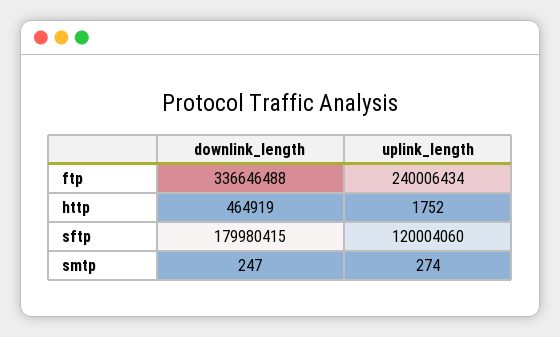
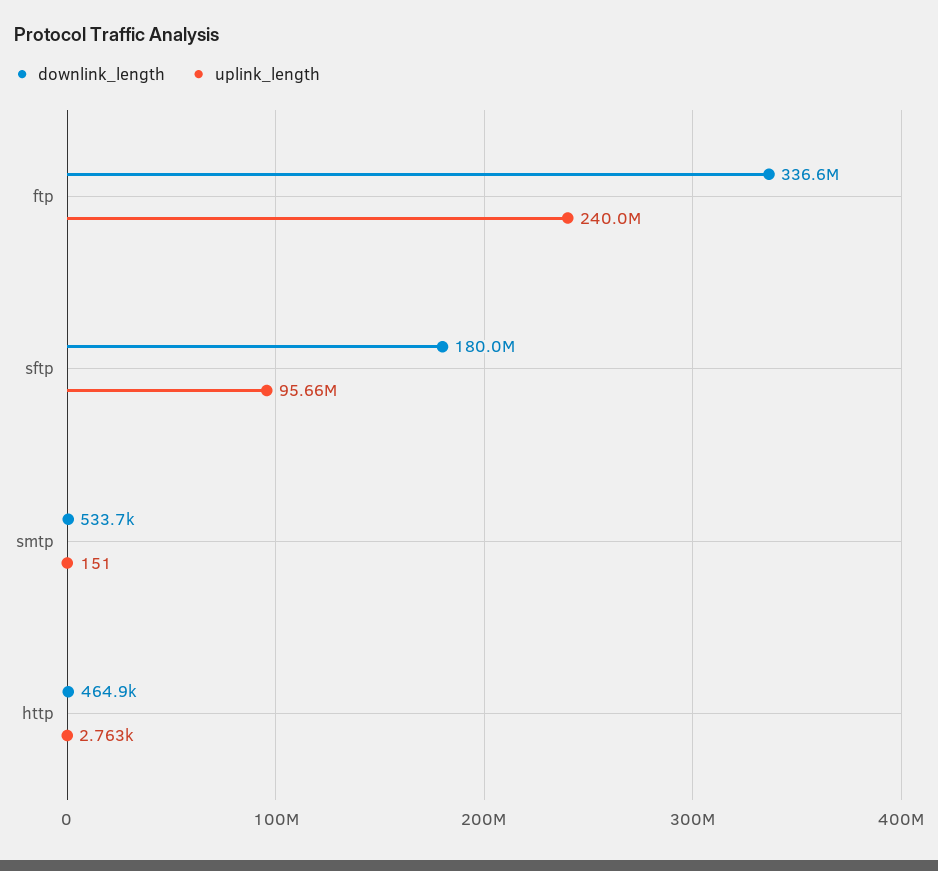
uplink_length, http: 1752 -> 2763
uplink_length, sftp: 120004060 -> 95660000
downlink_length, smtp: 247 -> 533700
uplink_length, smtp: 274 -> 151

